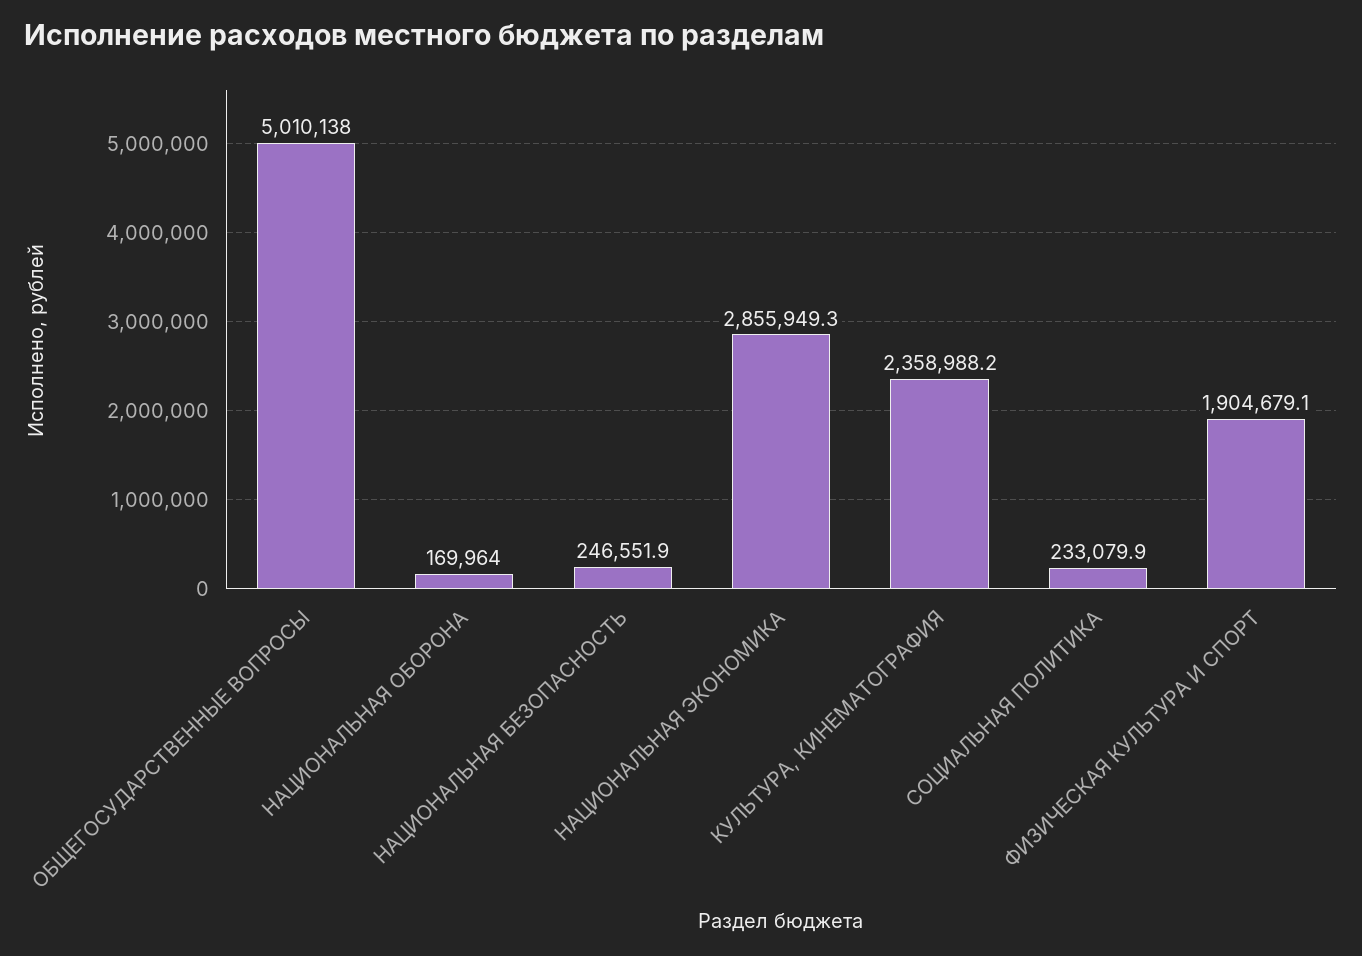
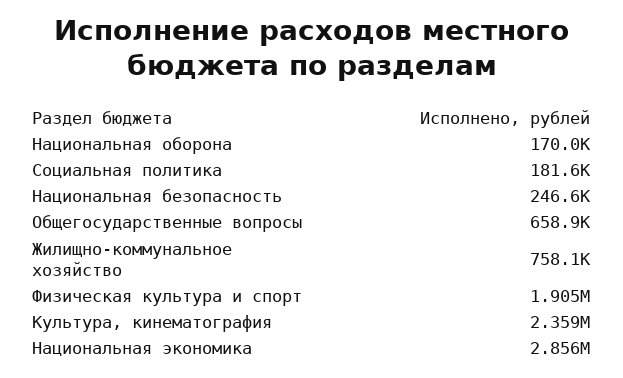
ОБЩЕГОСУДАРСТВЕННЫЕ ВОПРОСЫ: 5010138 -> 658900
СОЦИАЛЬНАЯ ПОЛИТИКА: 233079.9 -> 181600
Жилищно-коммунальное хозяйство: none -> 758100

